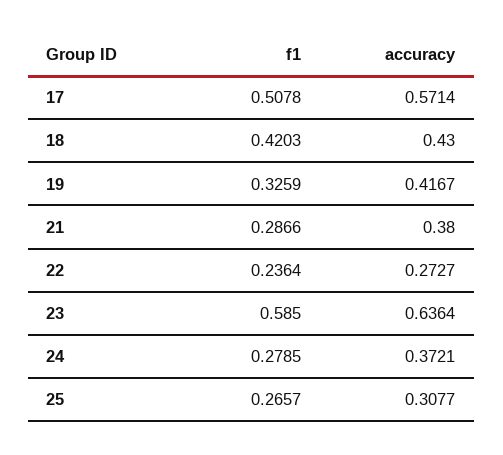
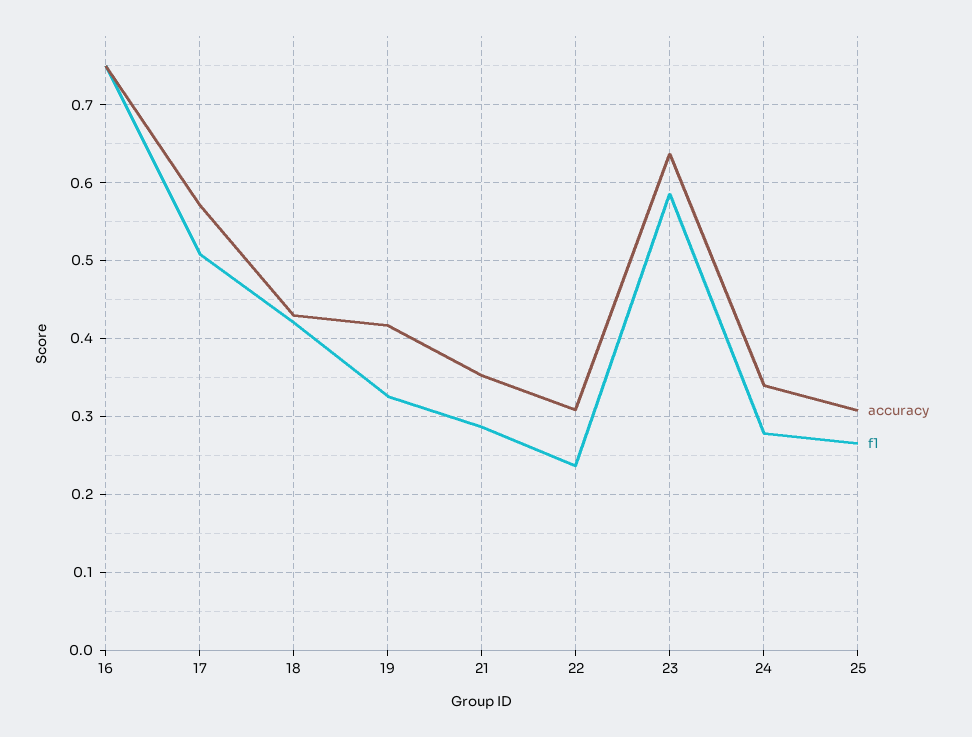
accuracy, 21: 0.38 -> 0.35
accuracy, 22: 0.2727 -> 0.31
accuracy, 24: 0.3721 -> 0.34
accuracy, 16: none -> 0.75
f1, 16: none -> 0.75

